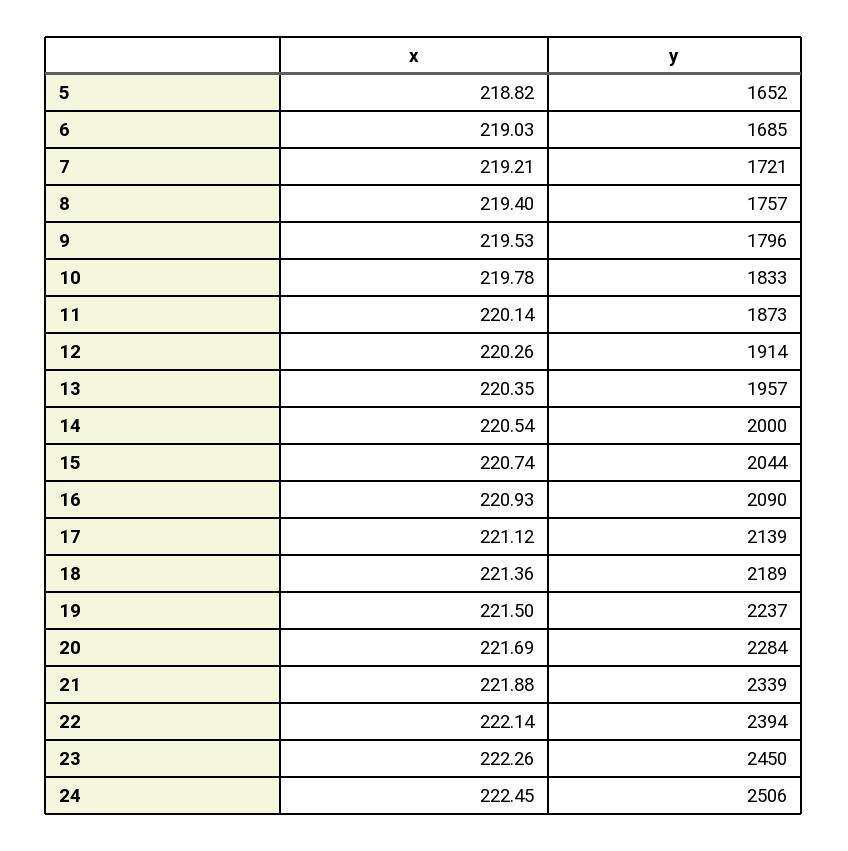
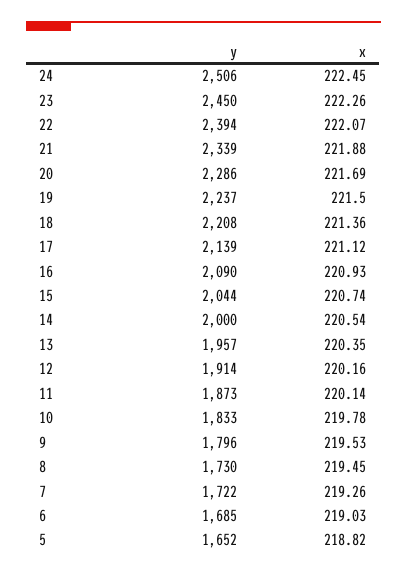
x, 7: 219.21 -> 219.26
y, 7: 1721 -> 1722
x, 8: 219.4 -> 219.45
y, 8: 1757 -> 1730
x, 12: 220.26 -> 220.16
y, 18: 2189 -> 2208
y, 20: 2284 -> 2286
x, 22: 222.14 -> 222.07

